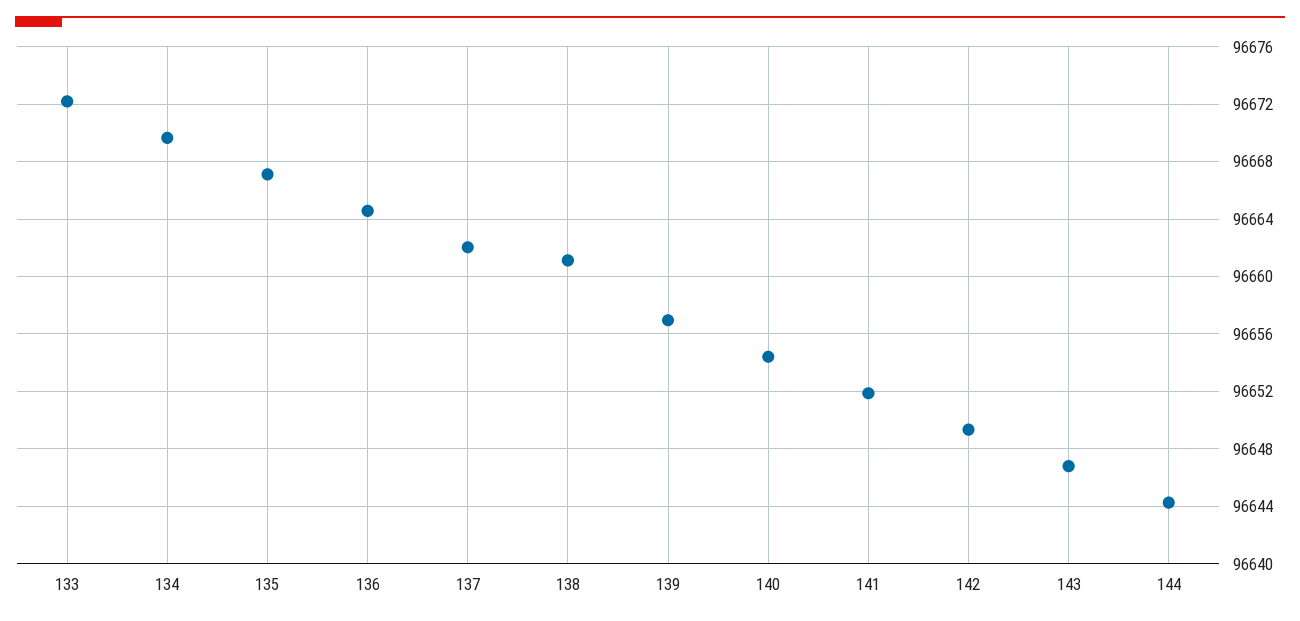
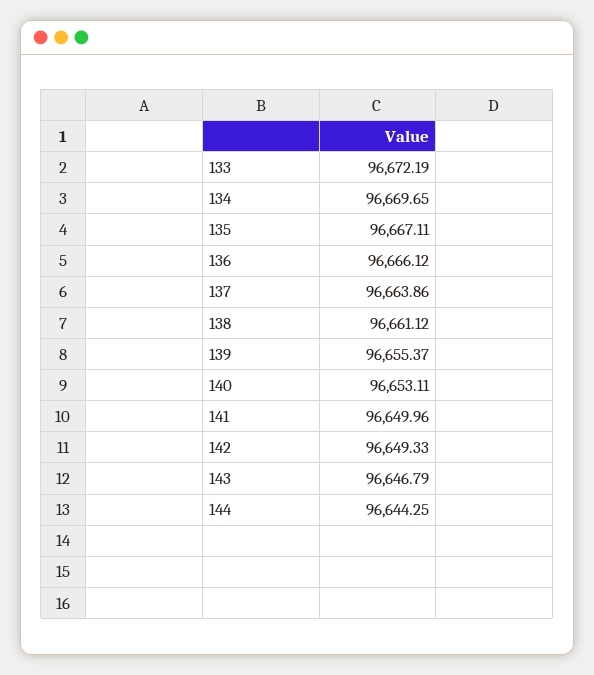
136: 96664.5 -> 96666.12
137: 96662 -> 96663.86
139: 96657 -> 96655.37
140: 96654.5 -> 96653.11
141: 96652 -> 96649.96

